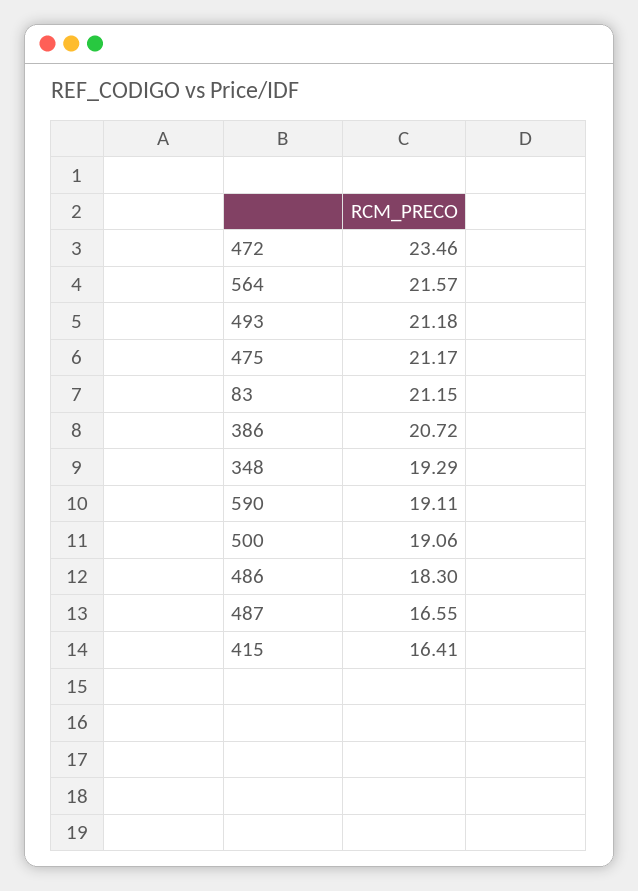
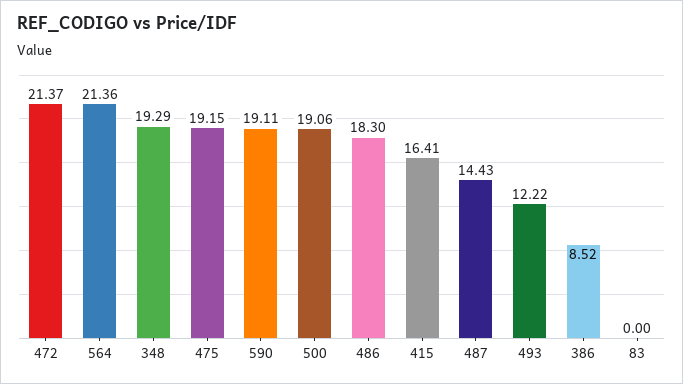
472: 23.46 -> 21.37
564: 21.57 -> 21.36
493: 21.18 -> 12.22
475: 21.17 -> 19.15
83: 21.15 -> 0
386: 20.72 -> 8.52
487: 16.55 -> 14.43

